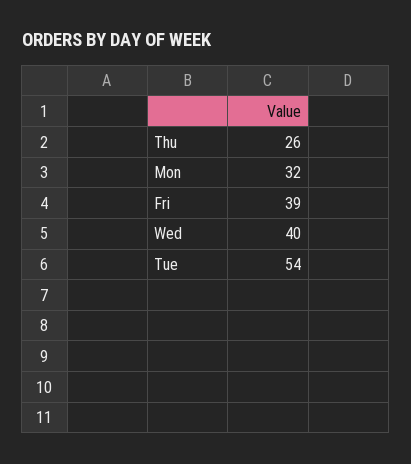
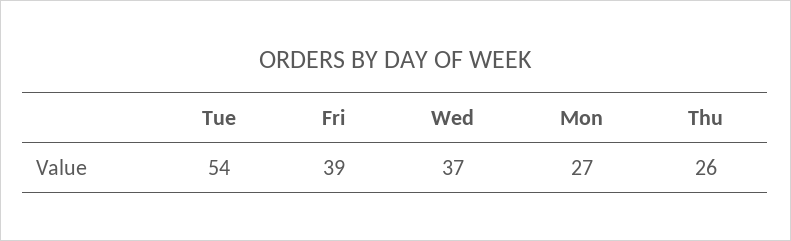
Mon: 32 -> 27
Wed: 40 -> 37

